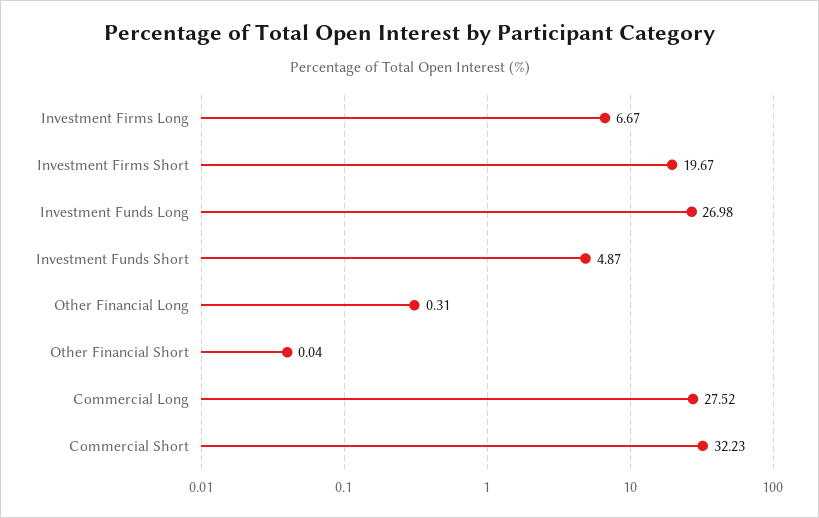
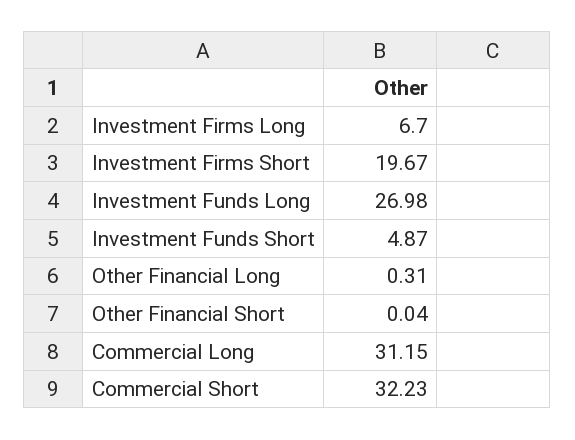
Investment Firms Long: 6.67 -> 6.7
Commercial Long: 27.52 -> 31.15

